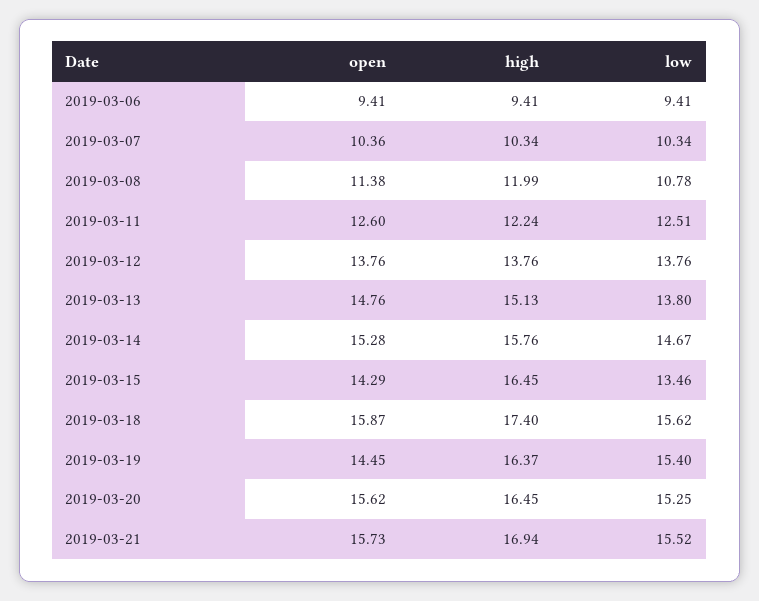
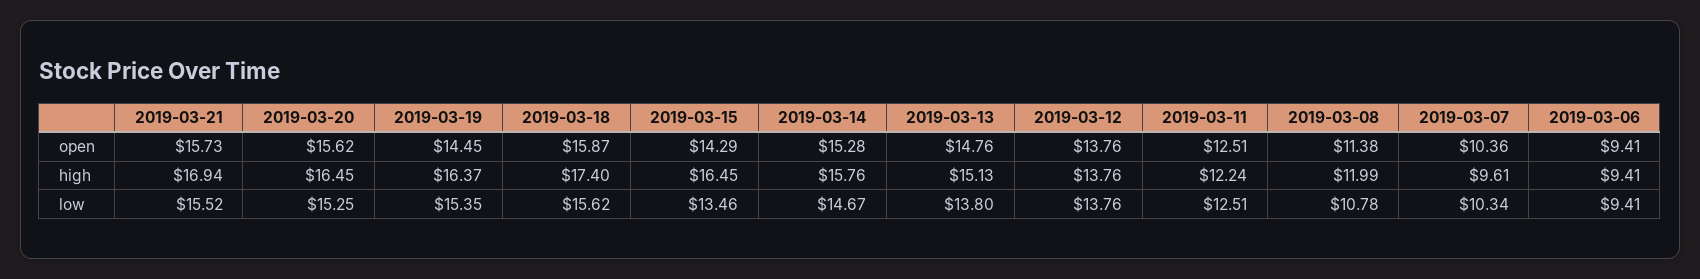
high, 2019-03-07: 10.34 -> 9.61
open, 2019-03-11: 12.6 -> 12.51
low, 2019-03-19: 15.4 -> 15.35

